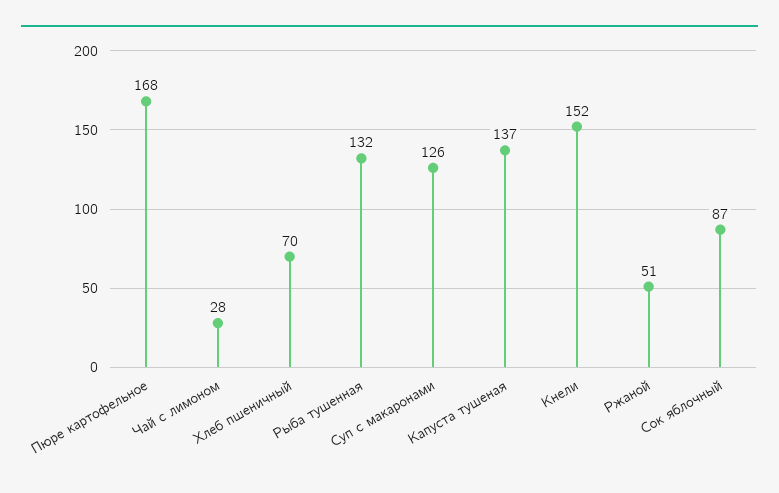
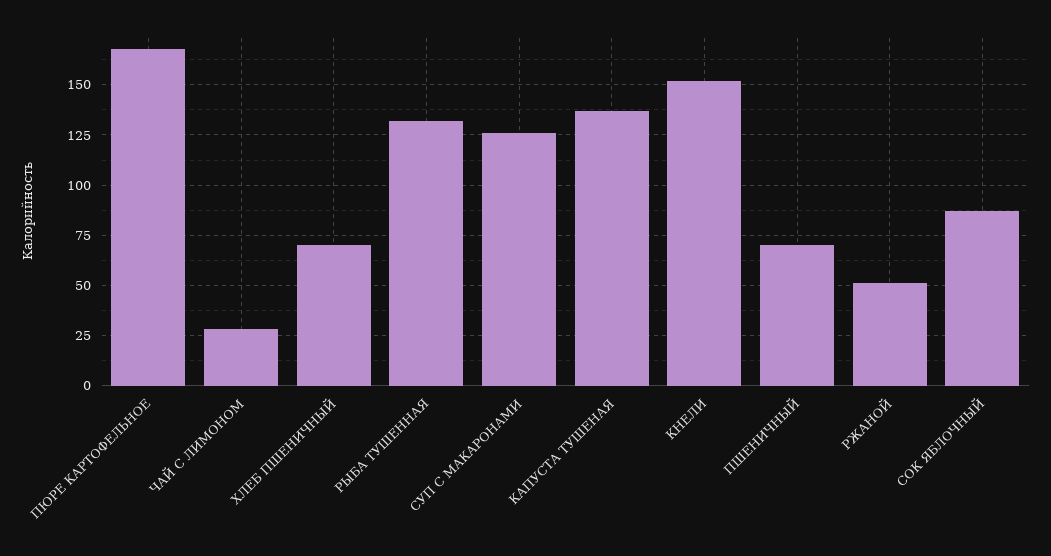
ПШЕНИЧНЫЙ: none -> 70

